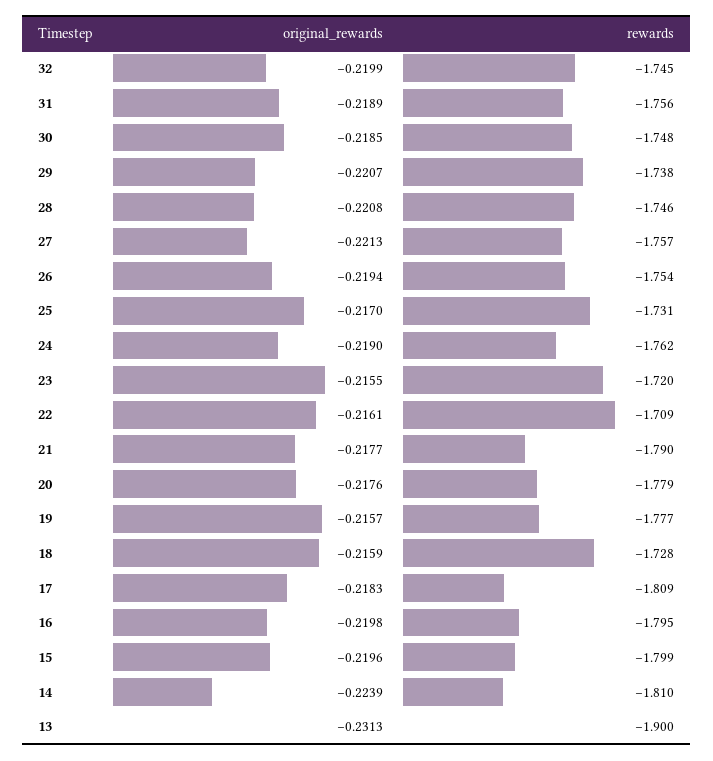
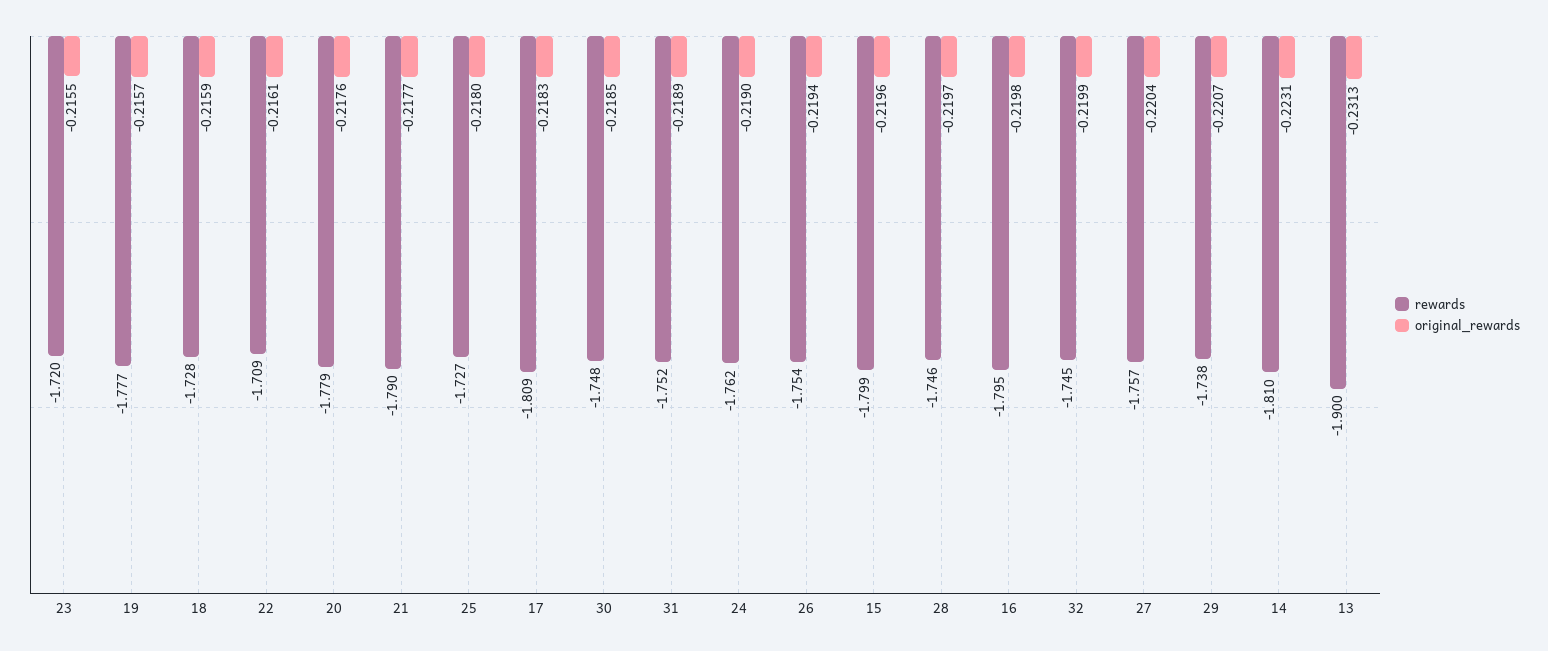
rewards, 31: -1.756 -> -1.752
original_rewards, 28: -0.2208 -> -0.2197
original_rewards, 27: -0.2213 -> -0.2204
original_rewards, 25: -0.217 -> -0.218
rewards, 25: -1.731 -> -1.727
original_rewards, 14: -0.2239 -> -0.2231

